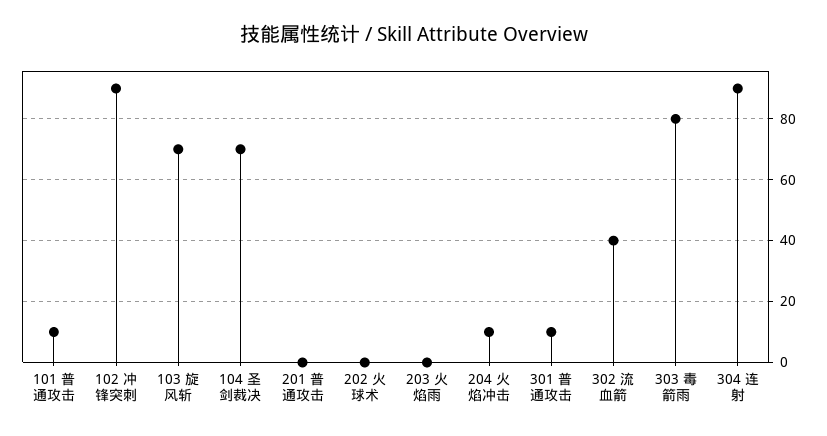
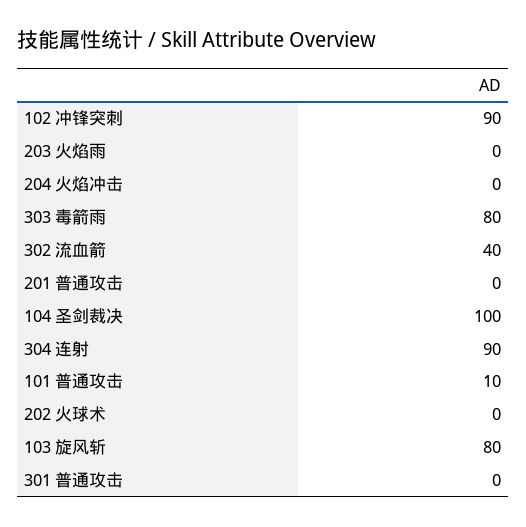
103 旋风斩: 70 -> 80
104 圣剑裁决: 70 -> 100
204 火焰冲击: 10 -> 0
301 普通攻击: 10 -> 0

